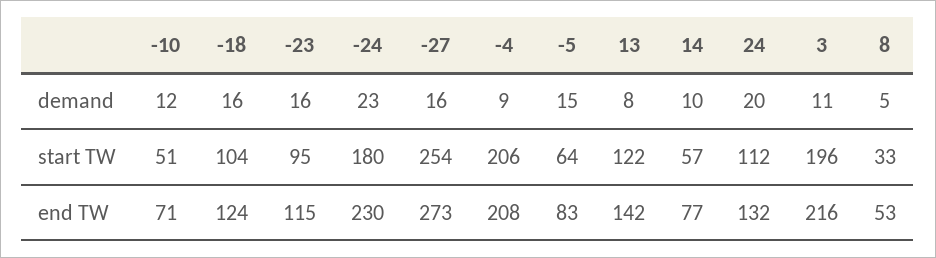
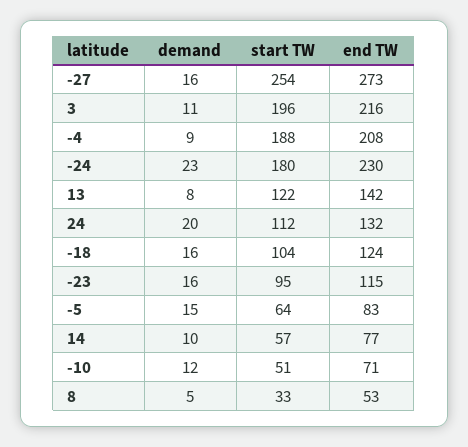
-4, start TW: 206 -> 188

